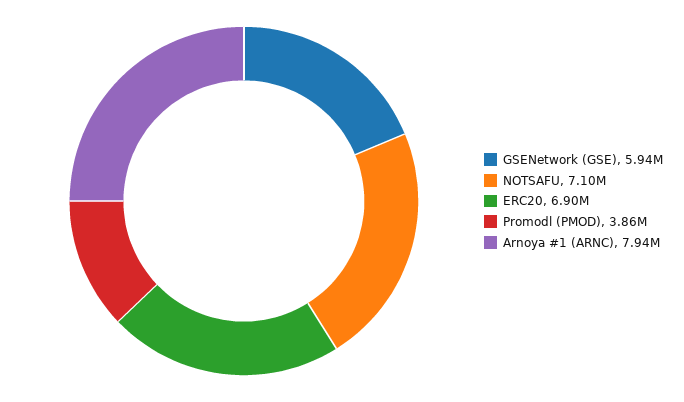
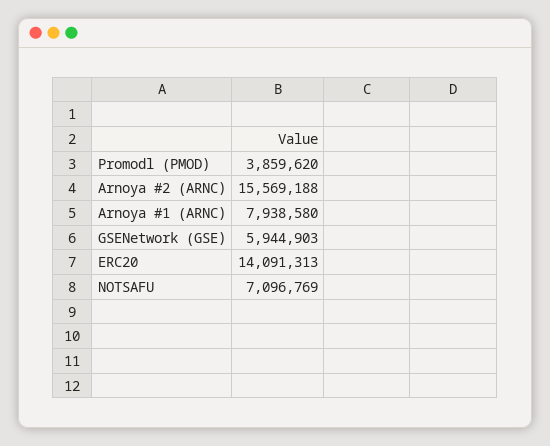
ERC20: 6900000 -> 14091313
Arnoya #2 (ARNC): none -> 15569188

